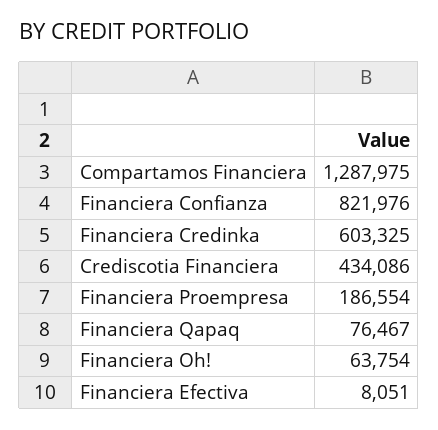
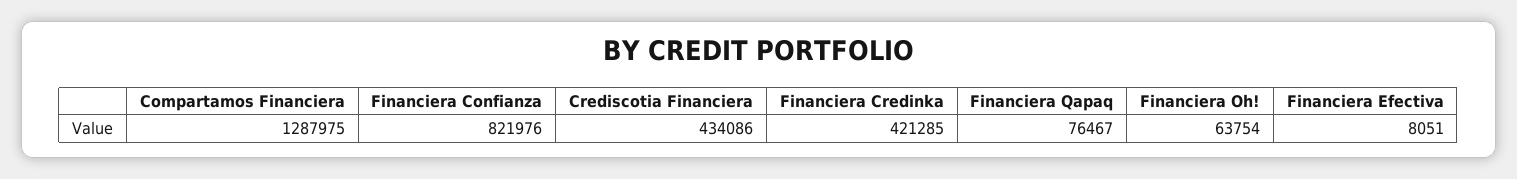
Financiera Credinka: 603325 -> 421285
Financiera Proempresa: 186554 -> none

